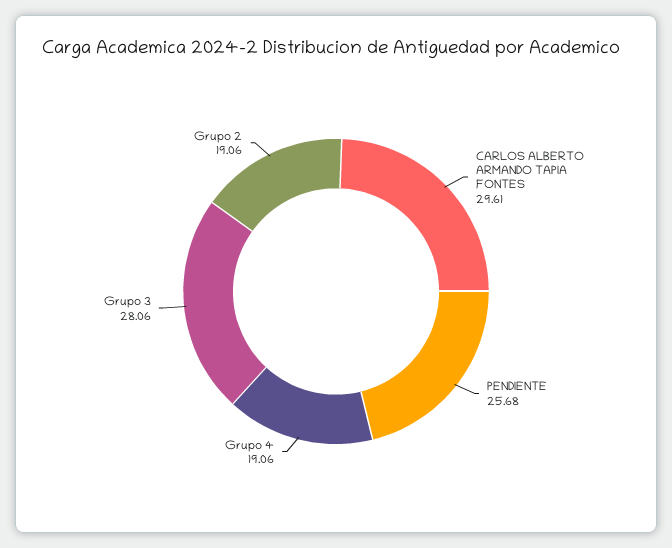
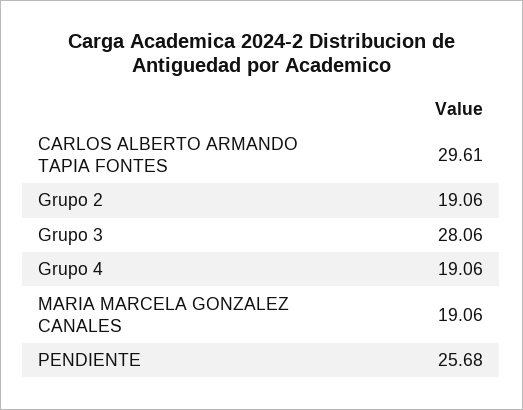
MARIA MARCELA GONZALEZ CANALES: none -> 19.06

